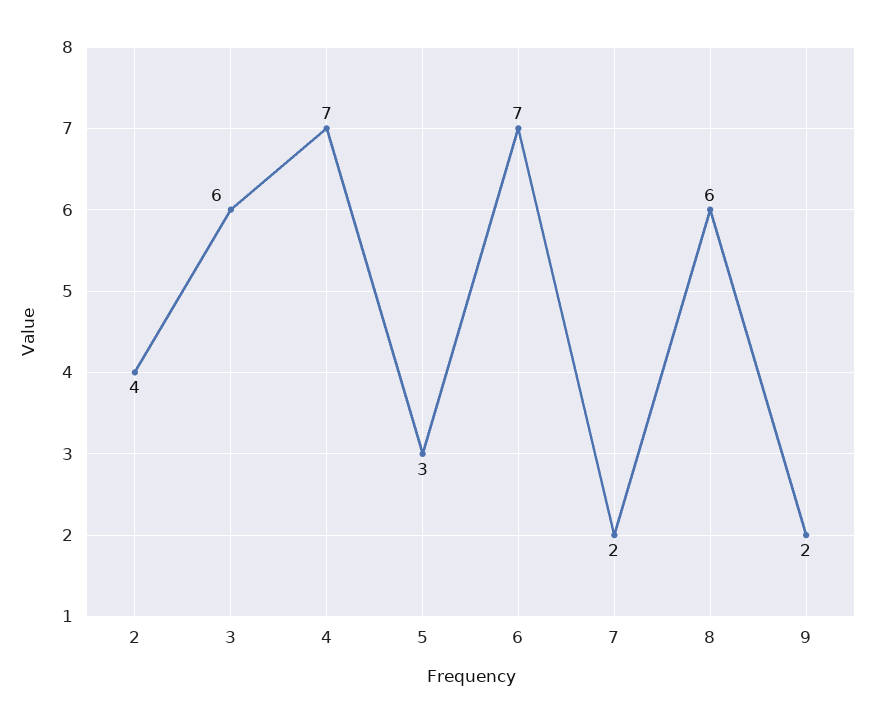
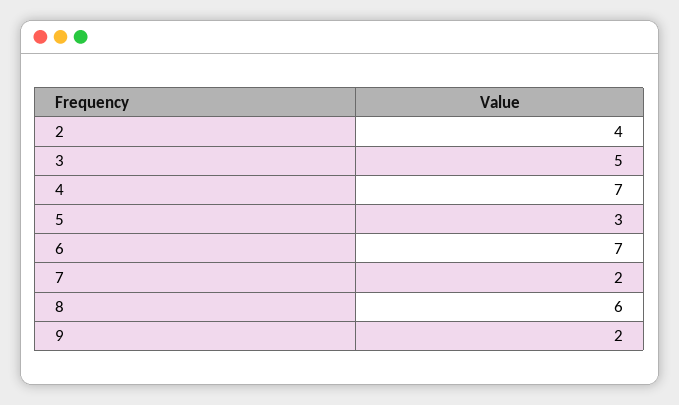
3: 6 -> 5

